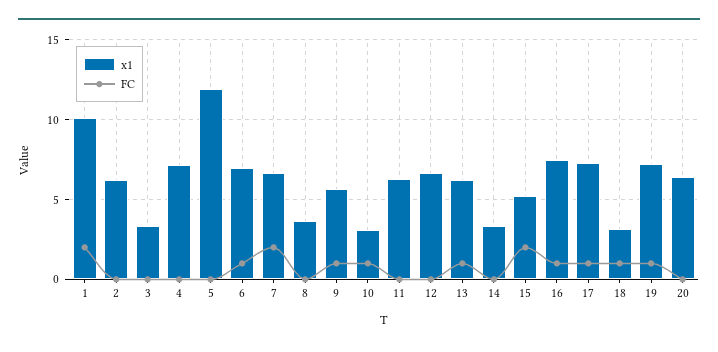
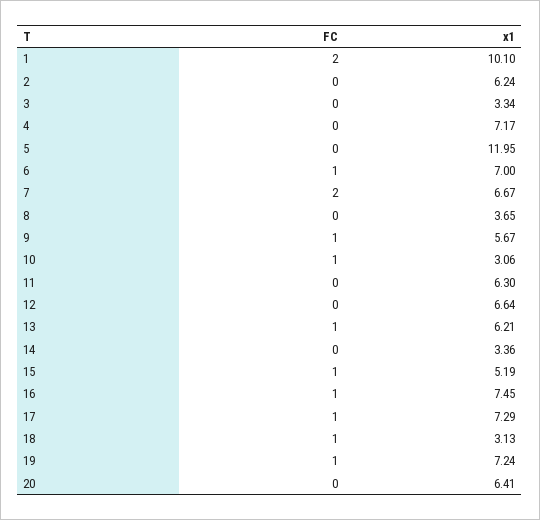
FC, 15: 2 -> 1

